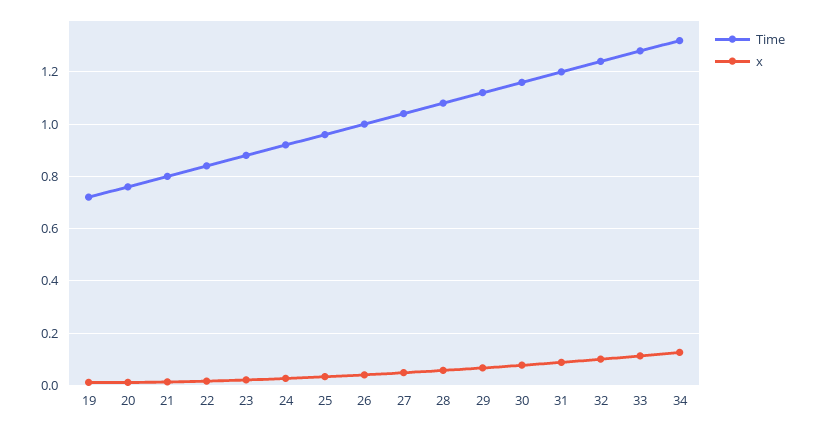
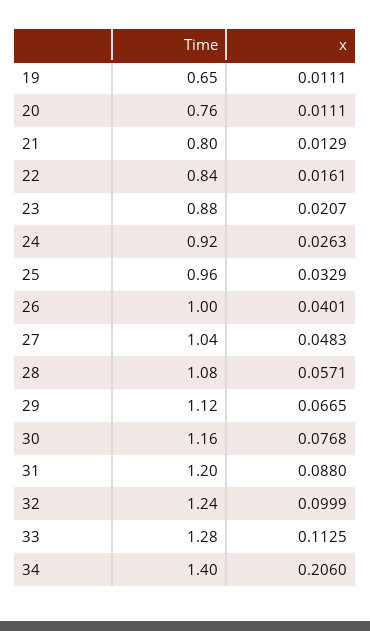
Time, 19: 0.725 -> 0.65
Time, 34: 1.325 -> 1.4
x, 34: 0.125 -> 0.206

